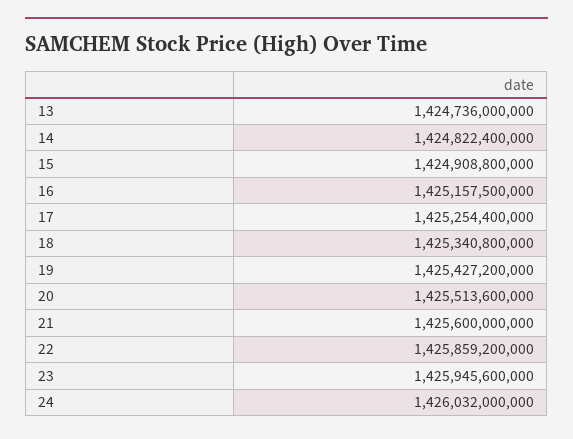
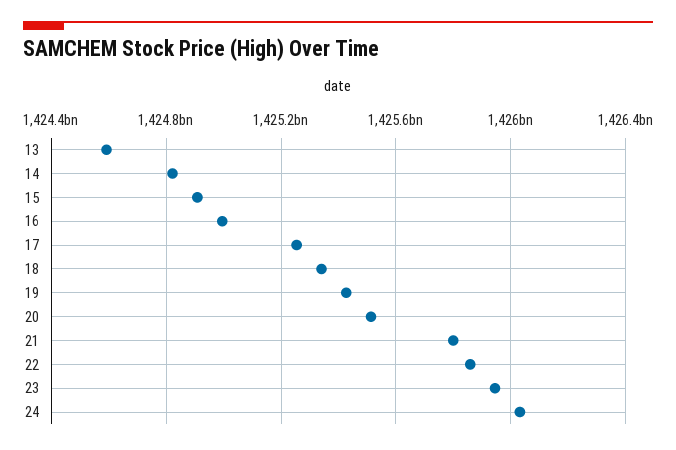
13: 1424736000000 -> 1424600000000
16: 1425157500000 -> 1425000000000
21: 1425600000000 -> 1425800000000

